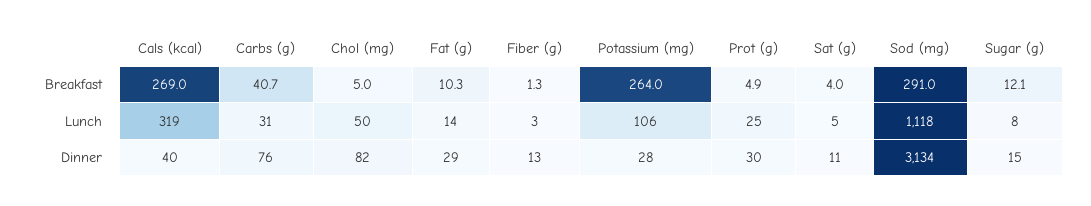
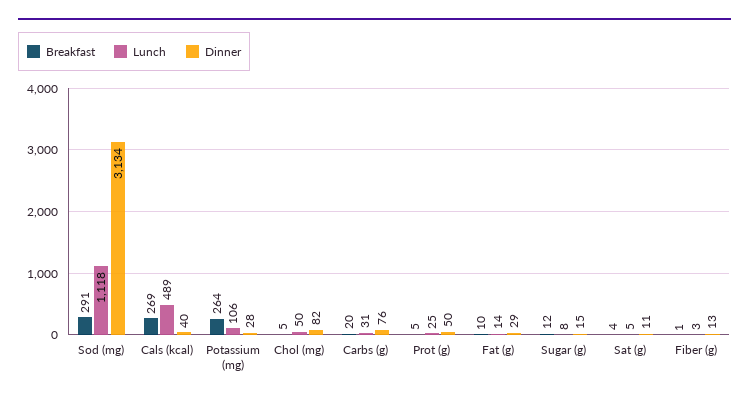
Breakfast, Carbs (g): 40.7 -> 20
Lunch, Cals (kcal): 319 -> 489
Dinner, Prot (g): 30 -> 50

